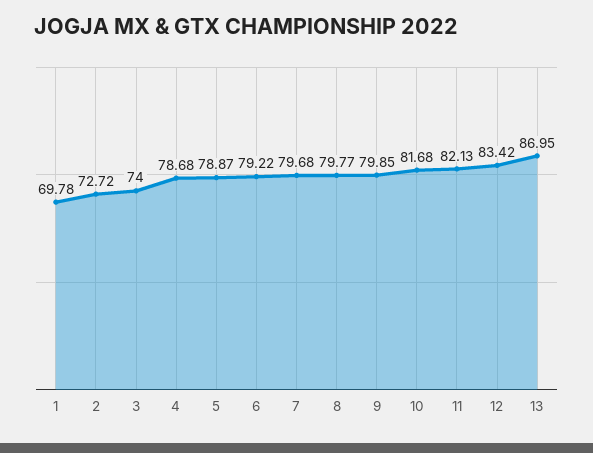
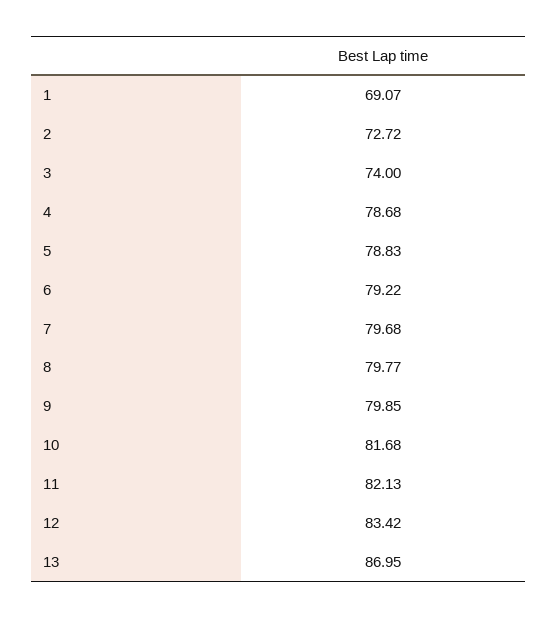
1: 69.78 -> 69.07
5: 78.87 -> 78.83

